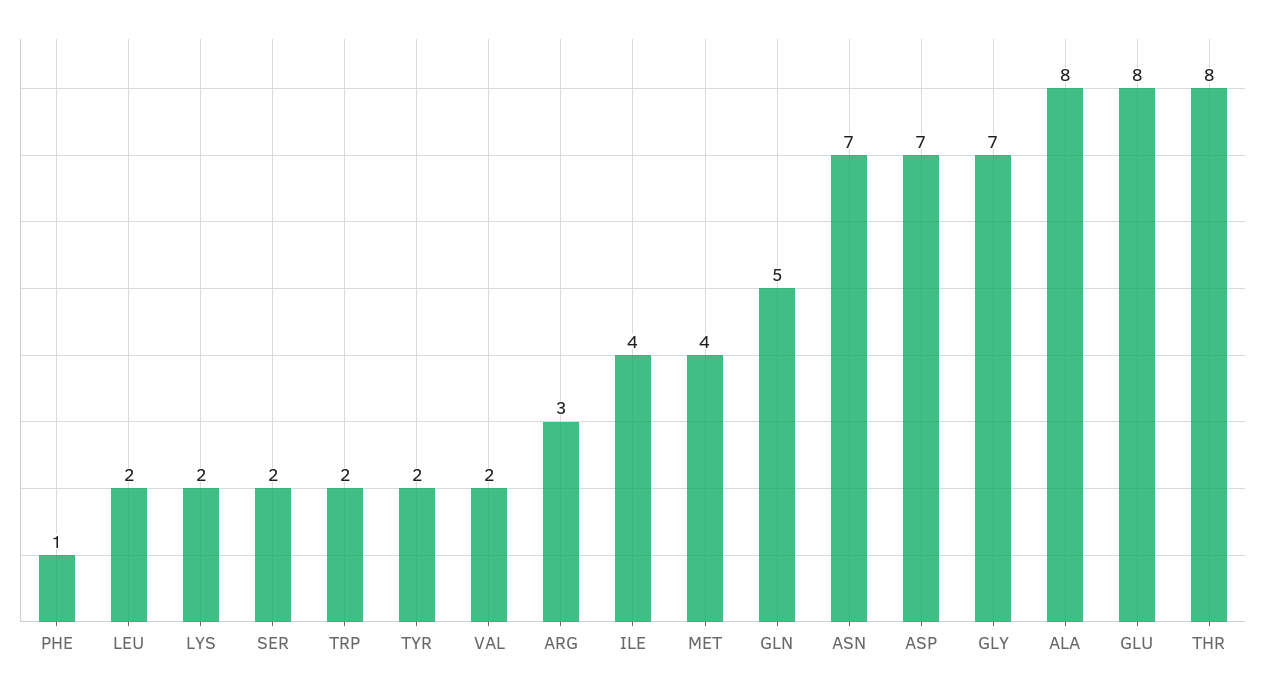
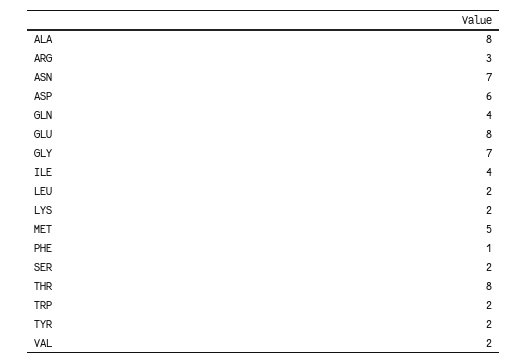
MET: 4 -> 5
GLN: 5 -> 4
ASP: 7 -> 6

